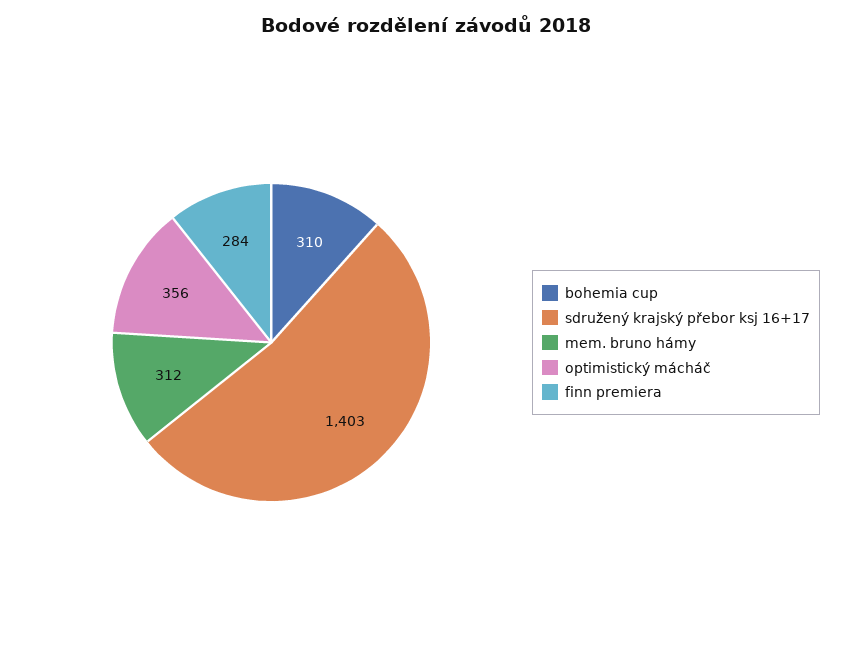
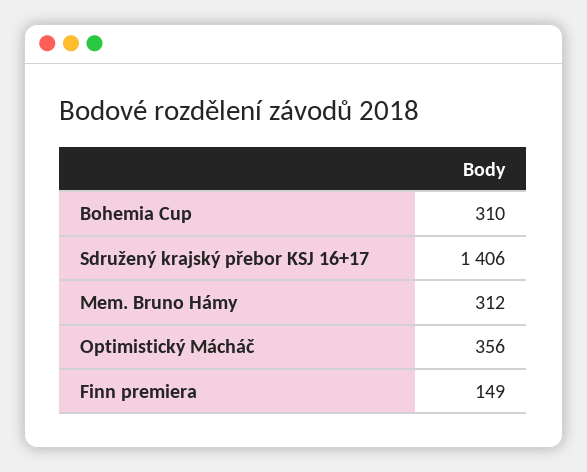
sdružený krajský přebor ksj 16+17: 1403 -> 1406
finn premiera: 284 -> 149

